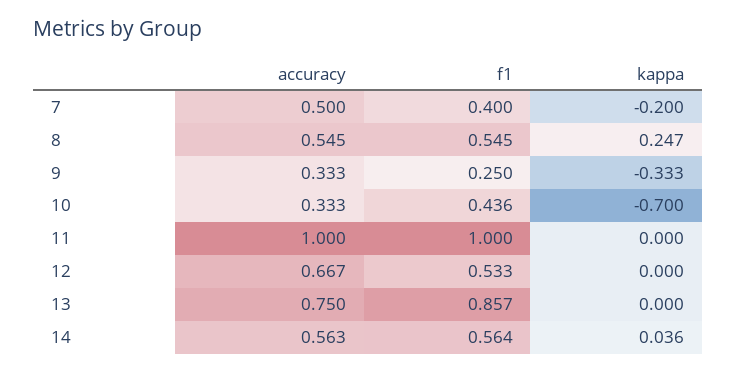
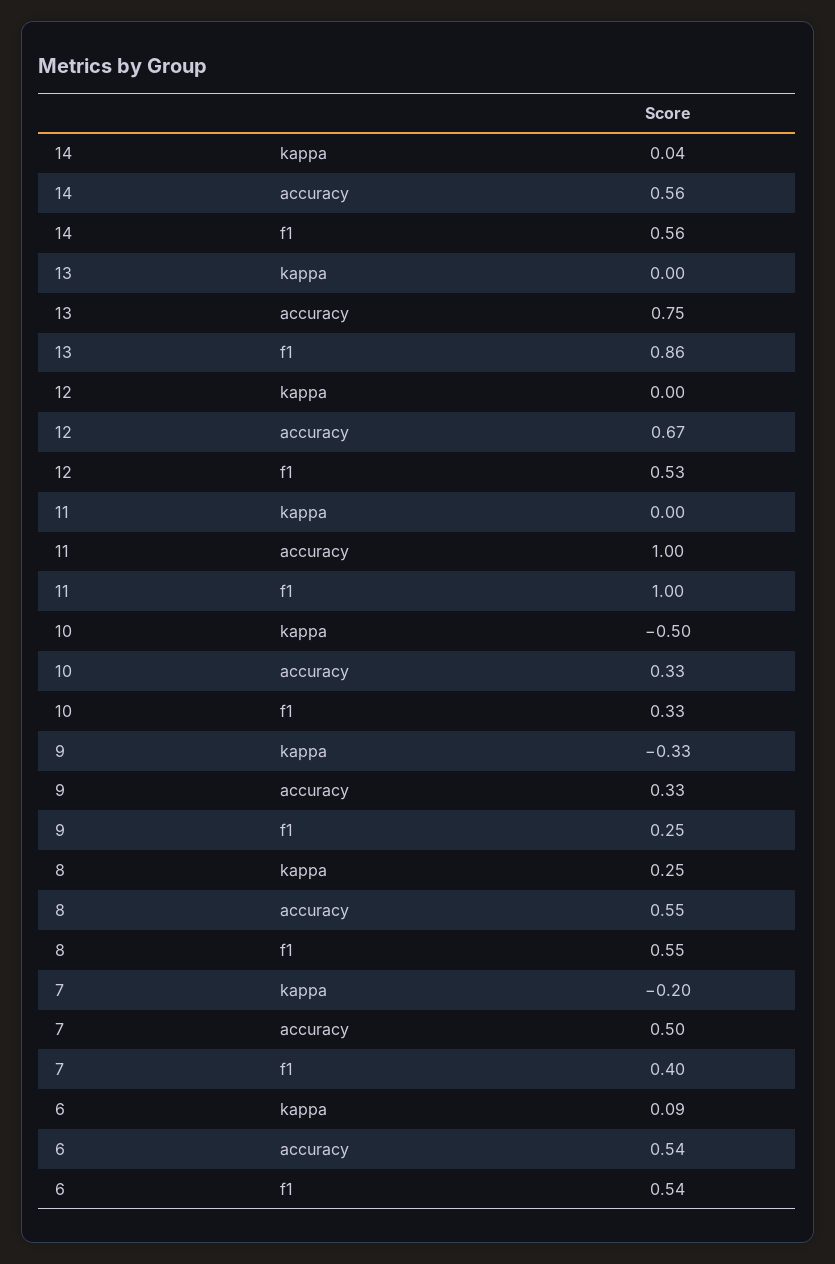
f1, 10: 0.436 -> 0.33
kappa, 10: -0.7 -> -0.5
kappa, 6: none -> 0.09
accuracy, 6: none -> 0.54
f1, 6: none -> 0.54

